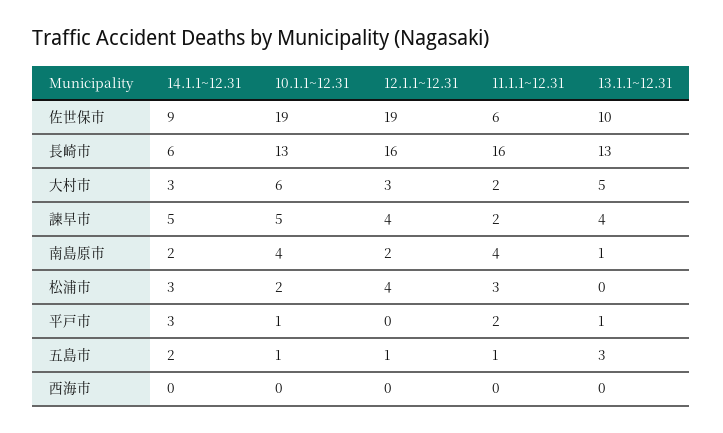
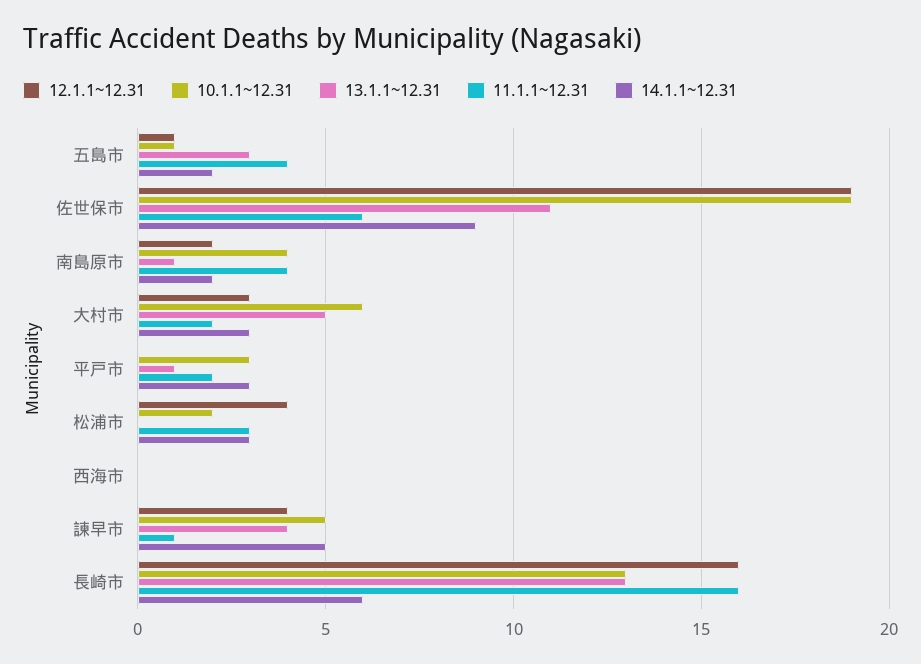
13.1.1~12.31, 佐世保市: 10 -> 11
11.1.1~12.31, 諫早市: 2 -> 1
10.1.1~12.31, 平戸市: 1 -> 3
11.1.1~12.31, 五島市: 1 -> 4

